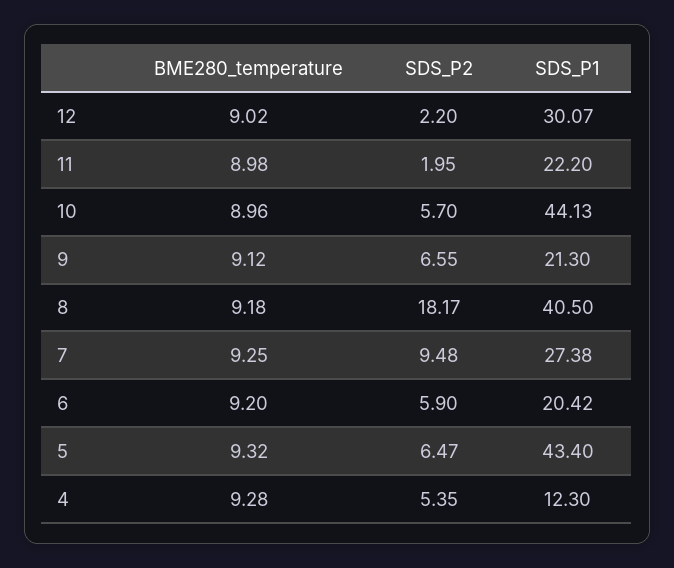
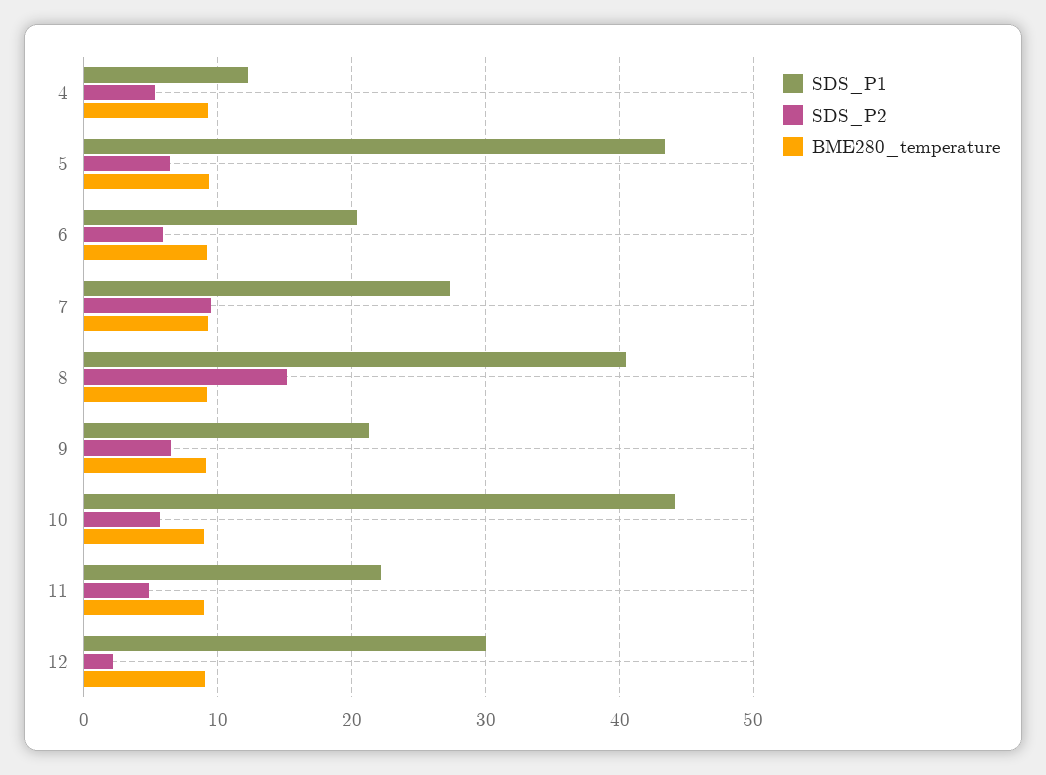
SDS_P2, 11: 1.95 -> 5
SDS_P2, 8: 18.17 -> 15

